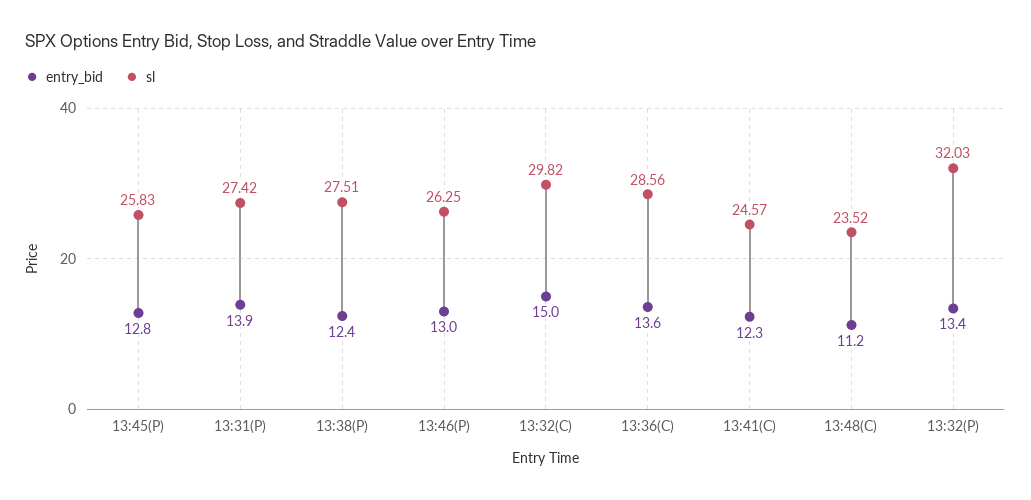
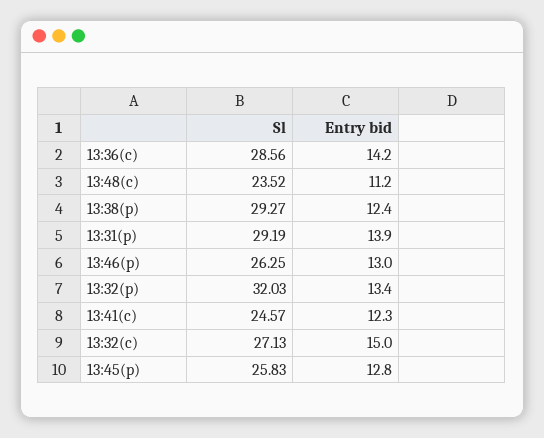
sl, 13:31(P): 27.42 -> 29.19
sl, 13:38(P): 27.51 -> 29.27
sl, 13:32(C): 29.82 -> 27.13
entry_bid, 13:36(C): 13.6 -> 14.2

